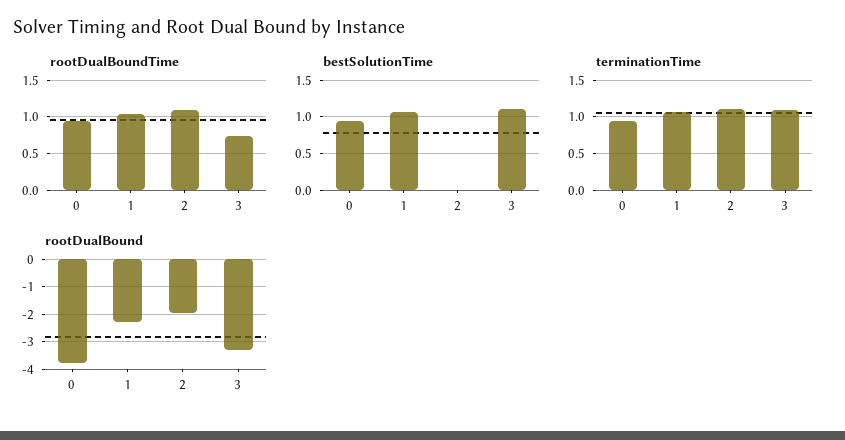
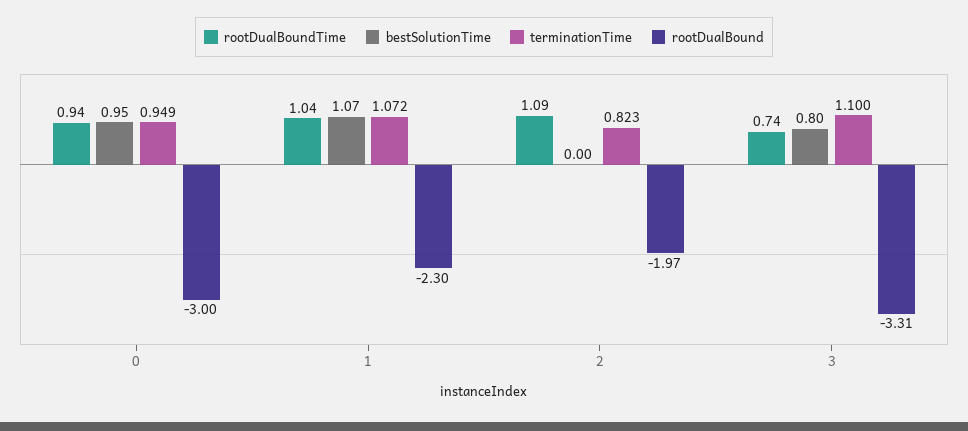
bestSolutionTime, 3: 1.1 -> 0.8
terminationTime, 2: 1.1 -> 0.823
rootDualBound, 0: -3.75 -> -3

